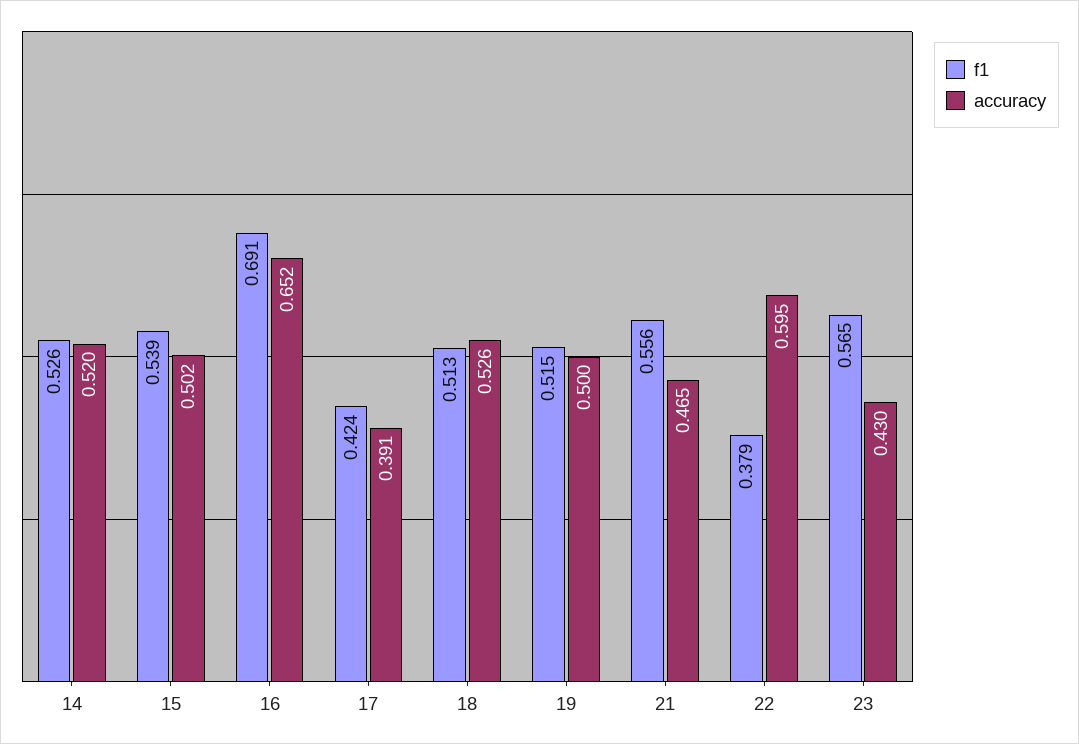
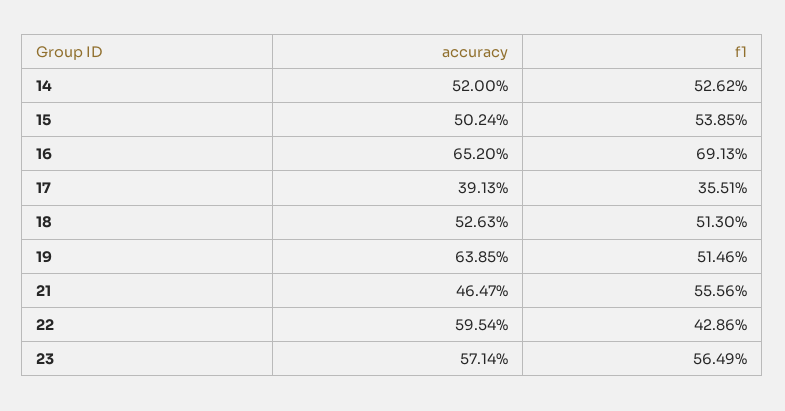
f1, 17: 0.424 -> 0.3551
accuracy, 19: 0.5 -> 0.6385
f1, 22: 0.379 -> 0.4286
accuracy, 23: 0.43 -> 0.5714

